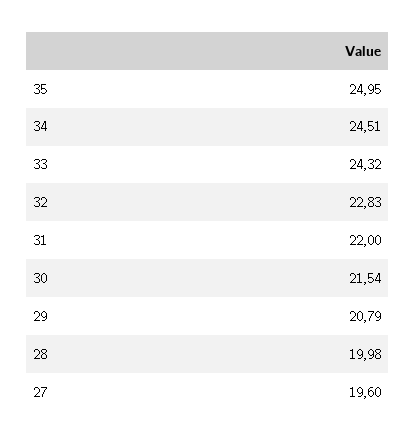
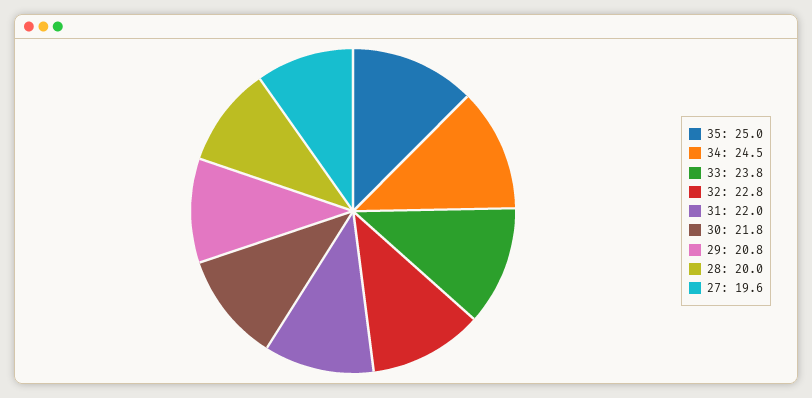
33: 24.32 -> 23.8
30: 21.54 -> 21.8

